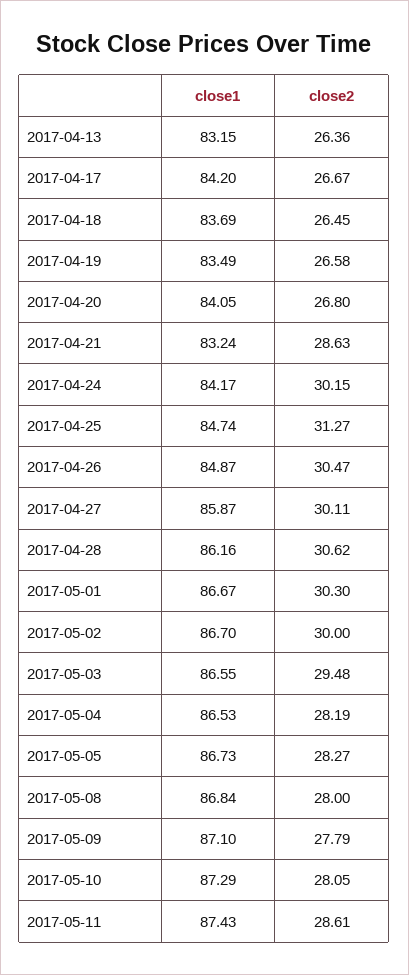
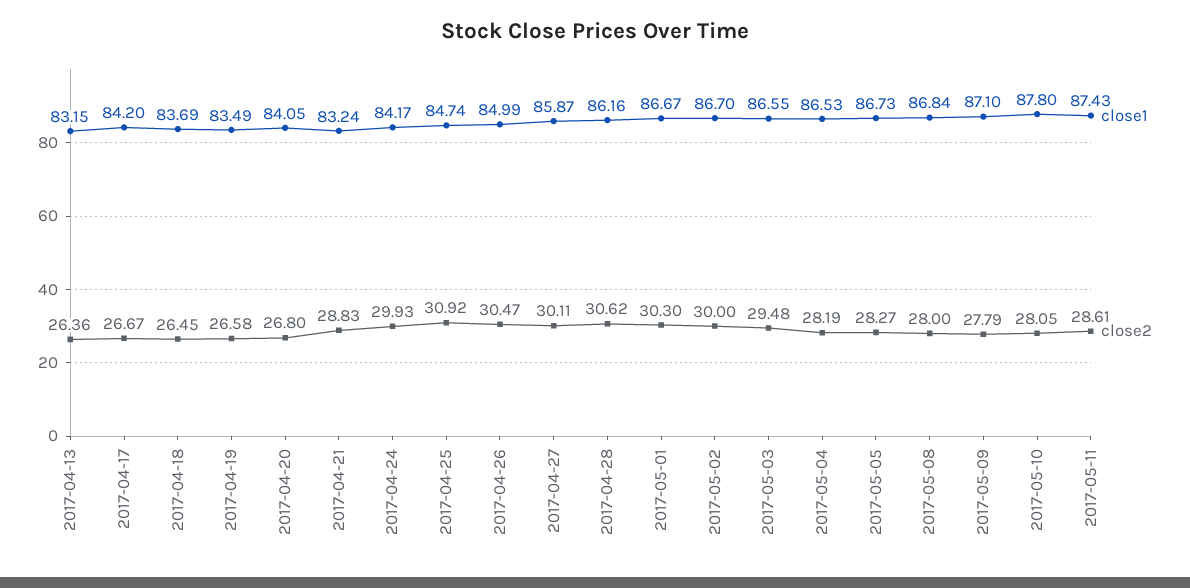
close2, 2017-04-21: 28.63 -> 28.83
close2, 2017-04-24: 30.15 -> 29.93
close2, 2017-04-25: 31.27 -> 30.92
close1, 2017-04-26: 84.87 -> 84.99
close1, 2017-05-10: 87.29 -> 87.8

